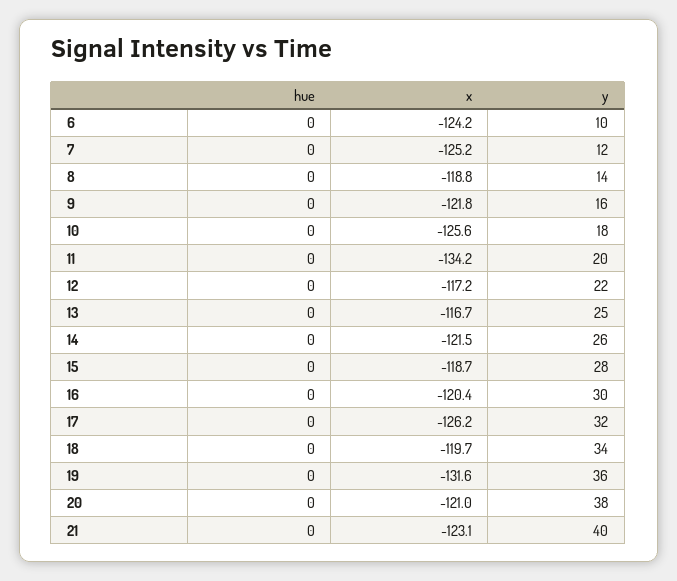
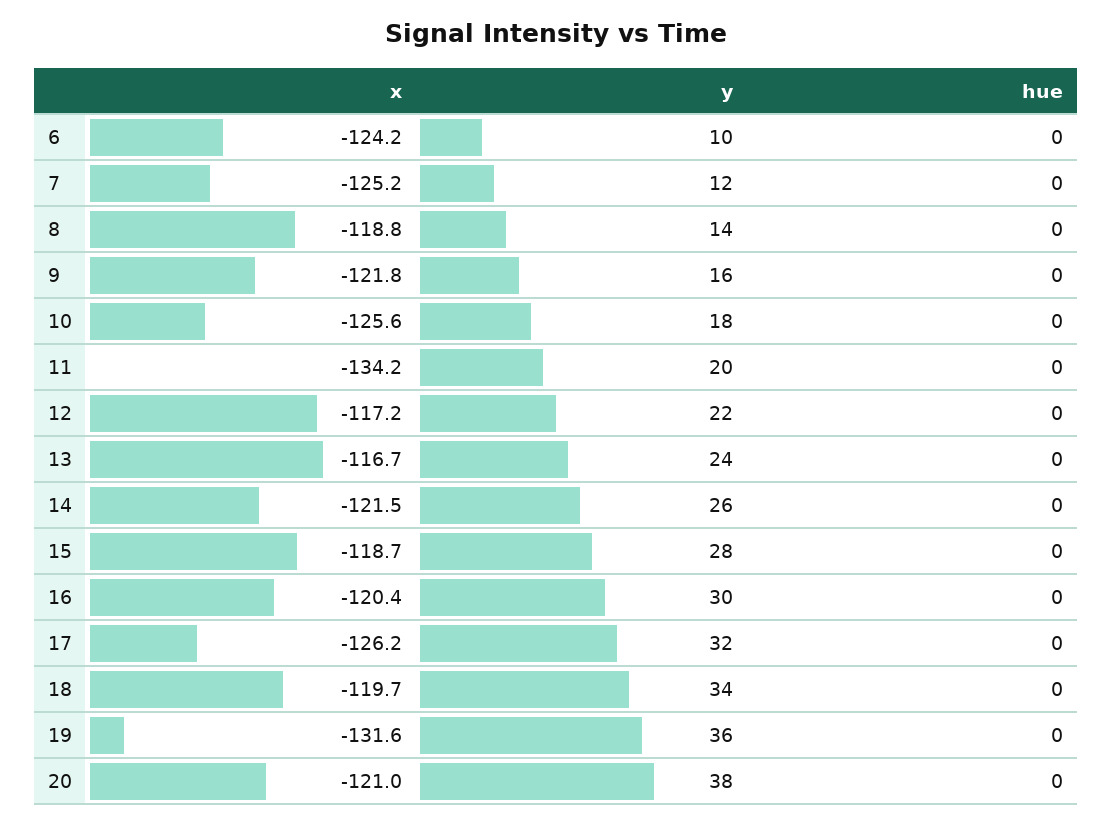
y, 13: 25 -> 24
hue, 21: 0 -> none
x, 21: -123.1 -> none
y, 21: 40 -> none

